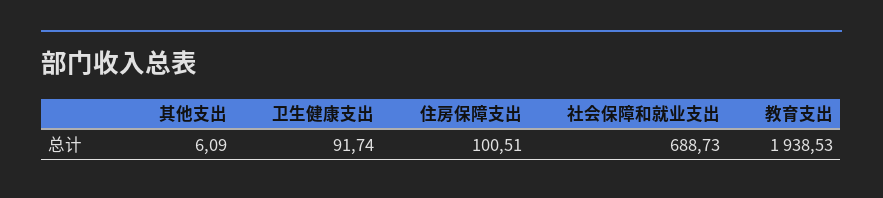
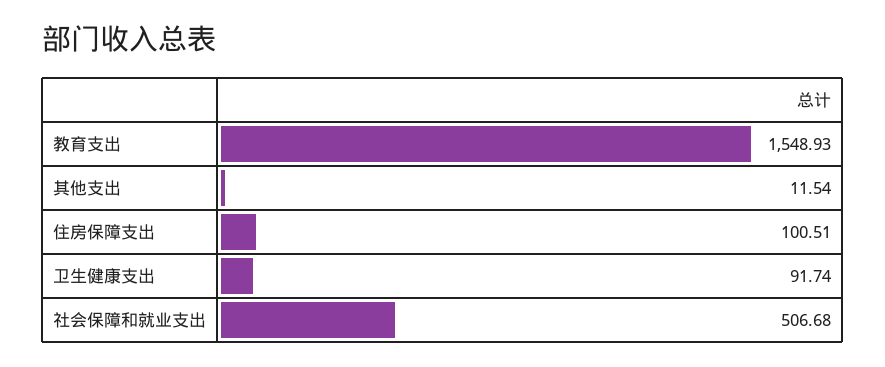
其他支出: 6.09 -> 11.54
社会保障和就业支出: 688.73 -> 506.68
教育支出: 1938.53 -> 1548.93

